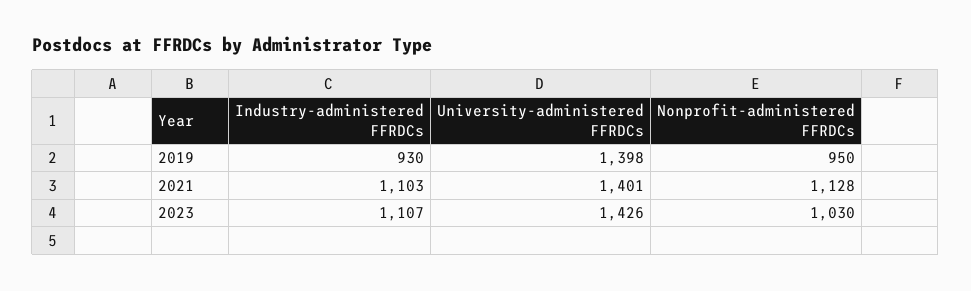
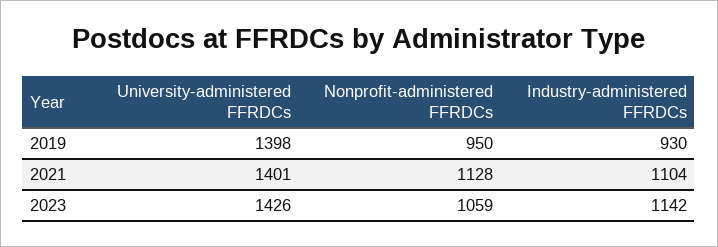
Industry-administered FFRDCs, 2021: 1103 -> 1104
Industry-administered FFRDCs, 2023: 1107 -> 1142
Nonprofit-administered FFRDCs, 2023: 1030 -> 1059

